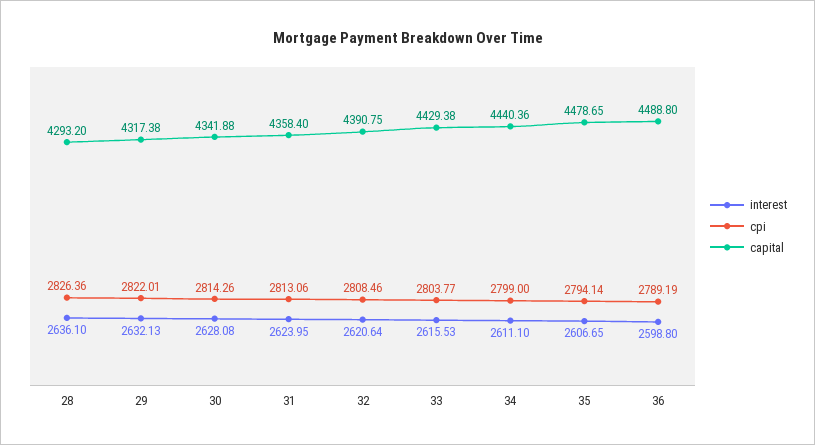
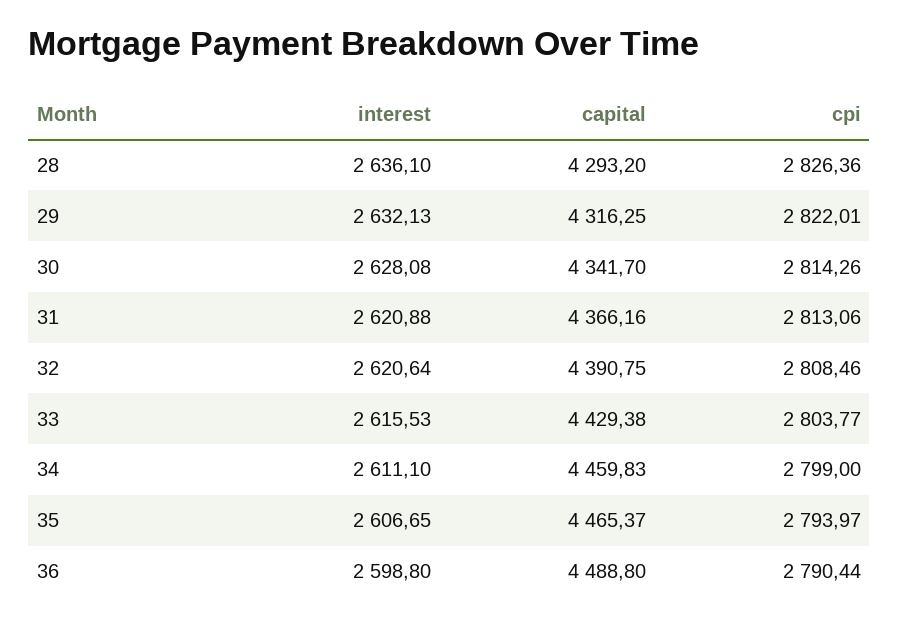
capital, 29: 4317.38 -> 4316.25
capital, 30: 4341.88 -> 4341.7
interest, 31: 2623.95 -> 2620.88
capital, 31: 4358.4 -> 4366.16
capital, 34: 4440.36 -> 4459.83
cpi, 35: 2794.14 -> 2793.97
capital, 35: 4478.65 -> 4465.37
cpi, 36: 2789.19 -> 2790.44

